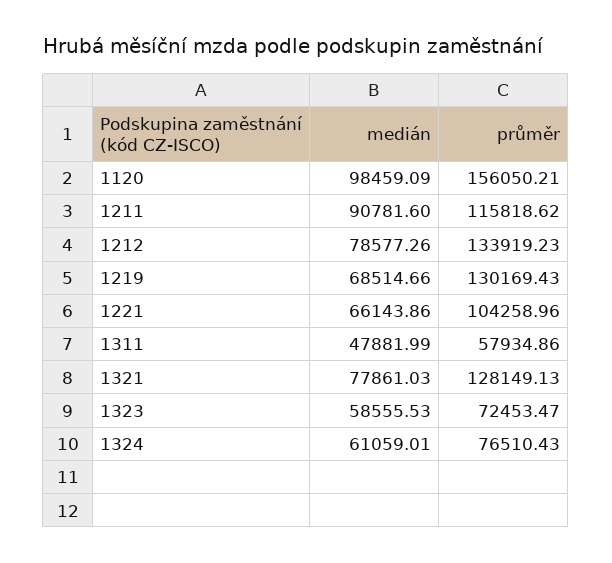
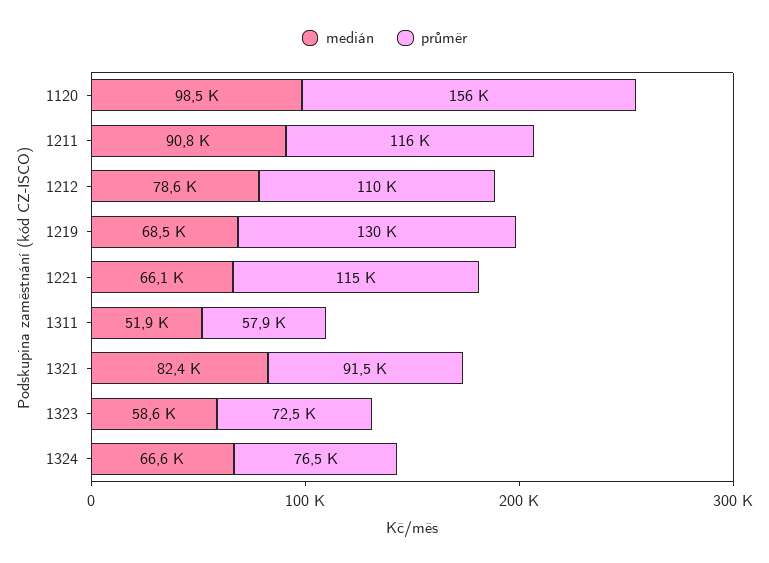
průměr, 1212: 133919.23 -> 110000
průměr, 1221: 104258.96 -> 115000
medián, 1311: 47881.99 -> 51900
medián, 1321: 77861.03 -> 82400
průměr, 1321: 128149.13 -> 91500
medián, 1324: 61059.01 -> 66600

